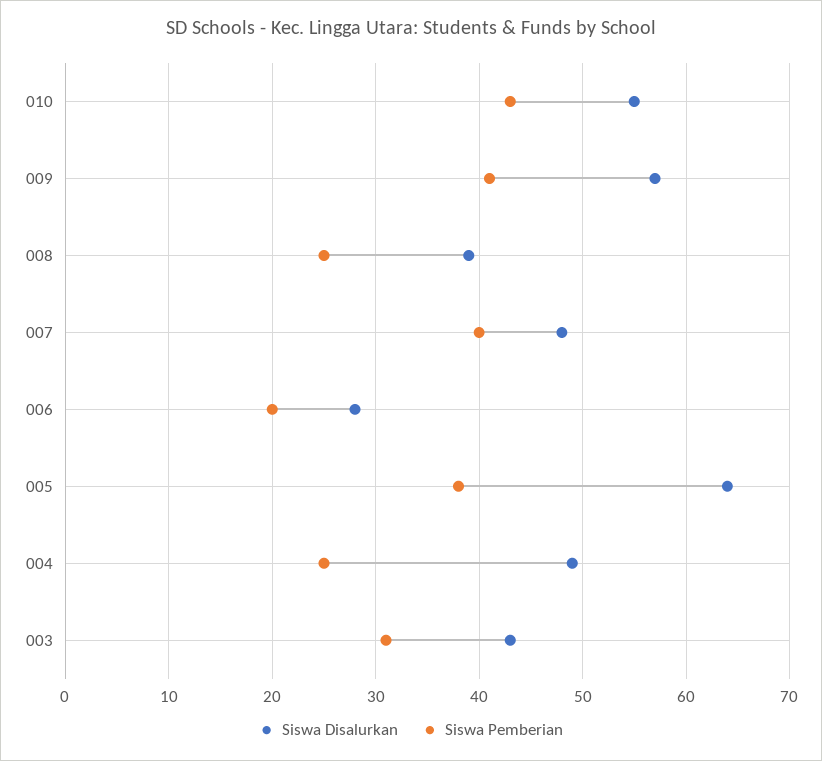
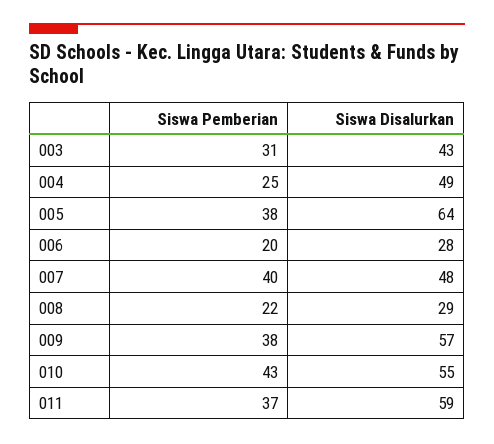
Siswa Pemberian, 009: 41 -> 38
Siswa Disalurkan, 008: 39 -> 29
Siswa Pemberian, 008: 25 -> 22
Siswa Pemberian, 011: none -> 37
Siswa Disalurkan, 011: none -> 59

